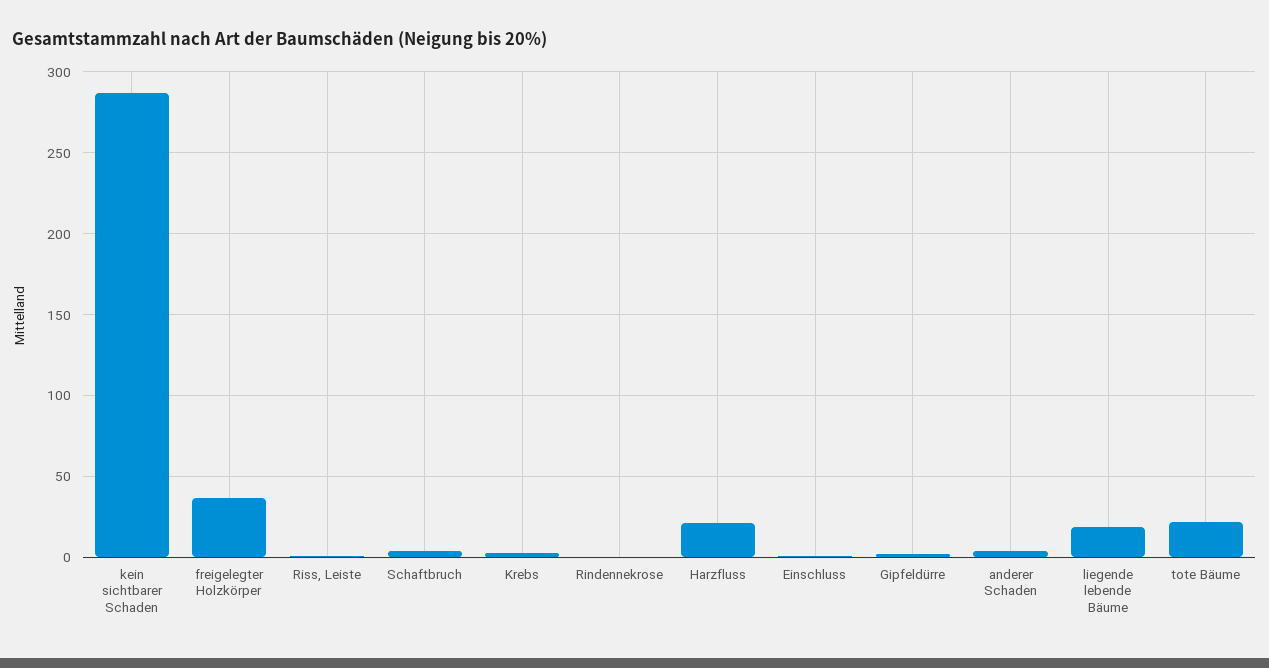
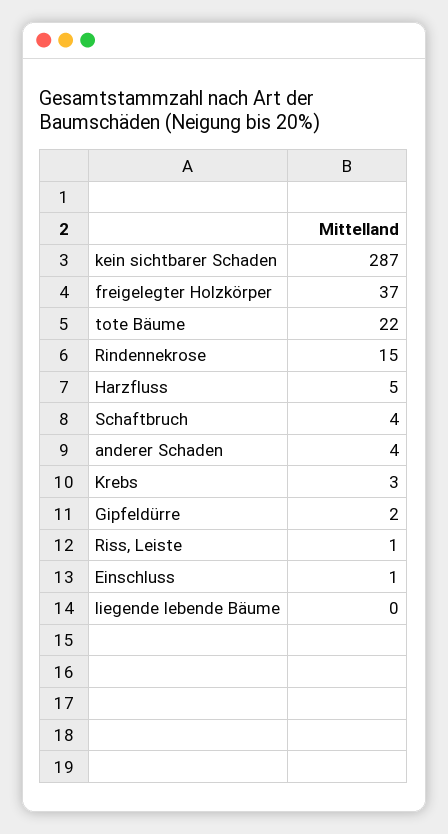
Rindennekrose: 0 -> 15
Harzfluss: 20 -> 5
liegende lebende Bäume: 20 -> 0

